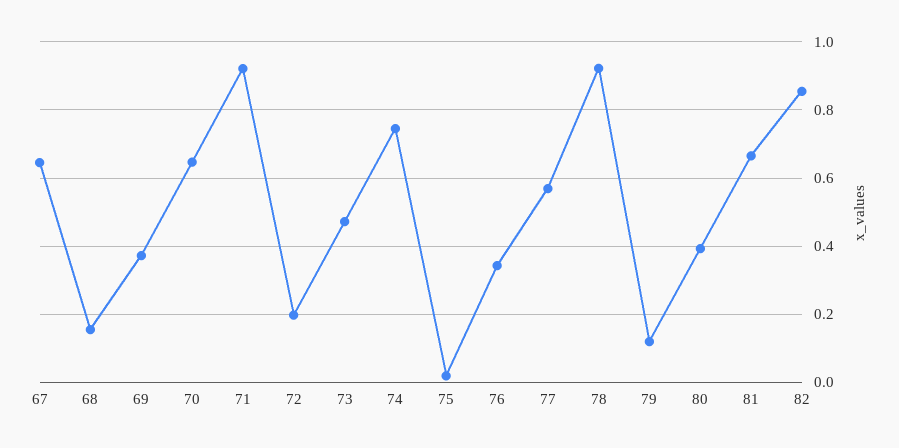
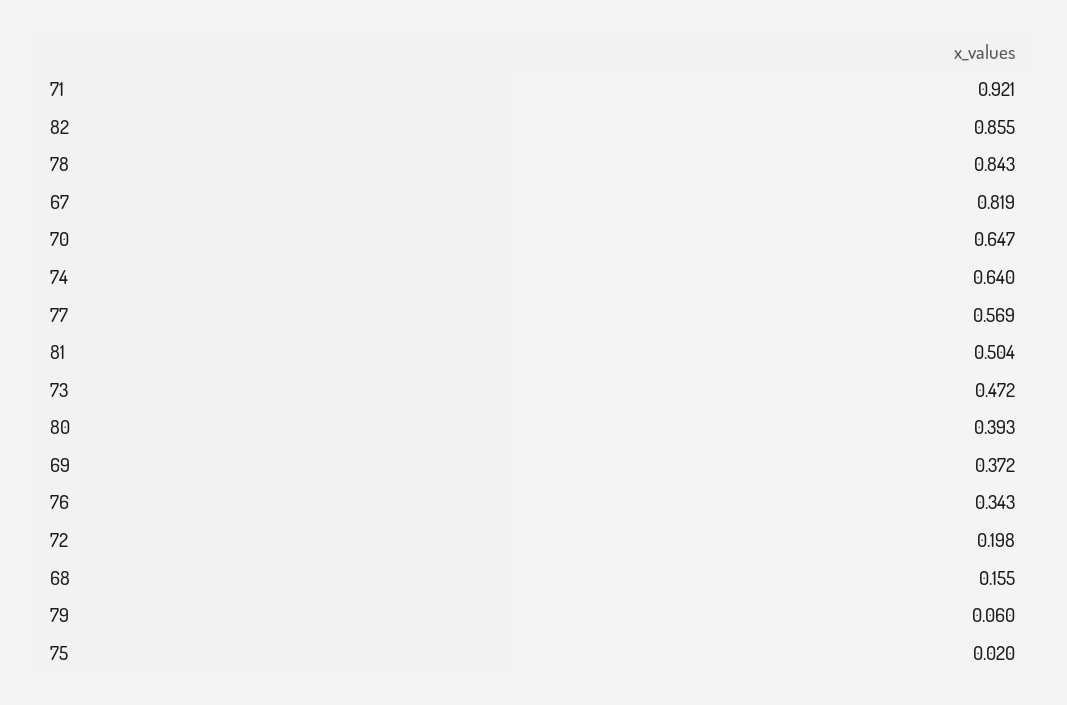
67: 0.64 -> 0.819
74: 0.74 -> 0.64
78: 0.92 -> 0.843
79: 0.12 -> 0.06
81: 0.66 -> 0.504

